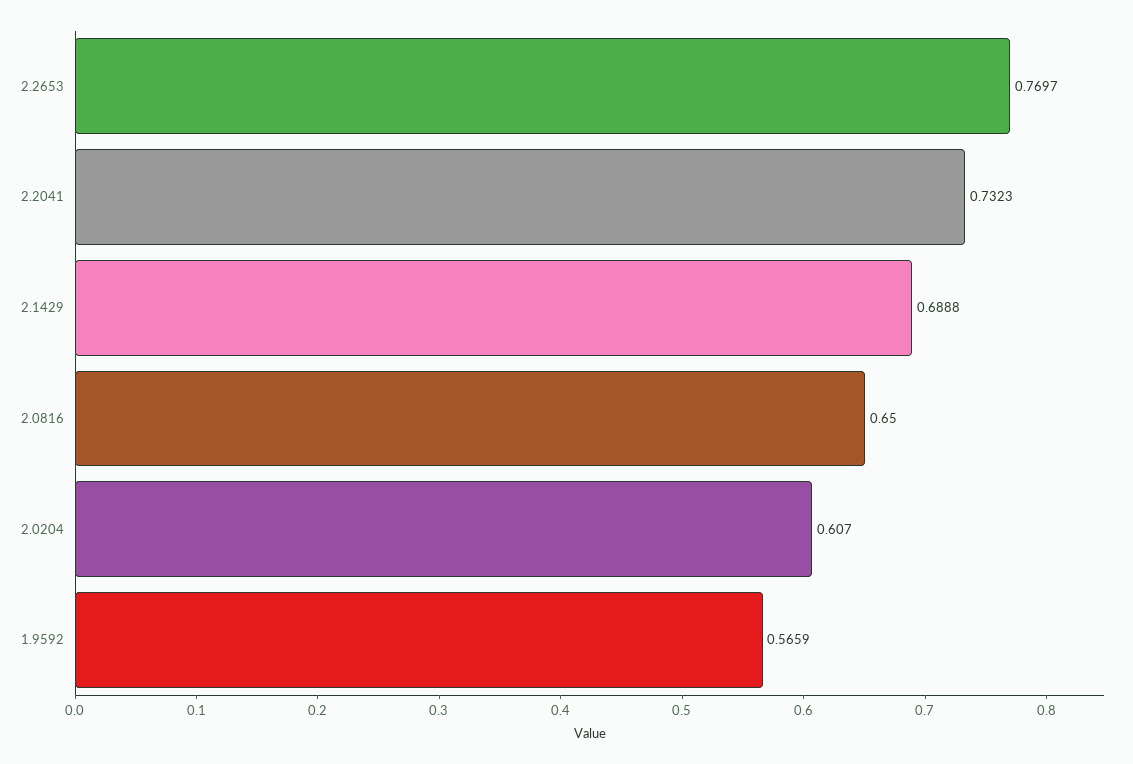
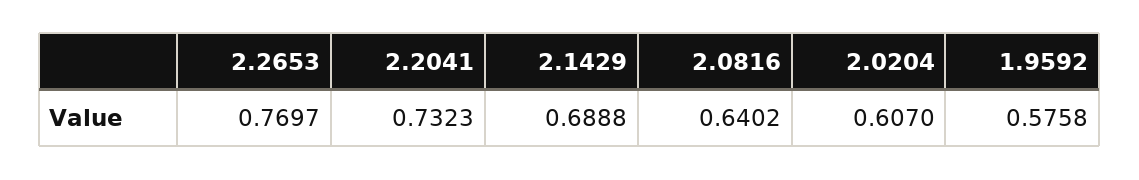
2.0816: 0.65 -> 0.6402
1.9592: 0.5659 -> 0.5758

